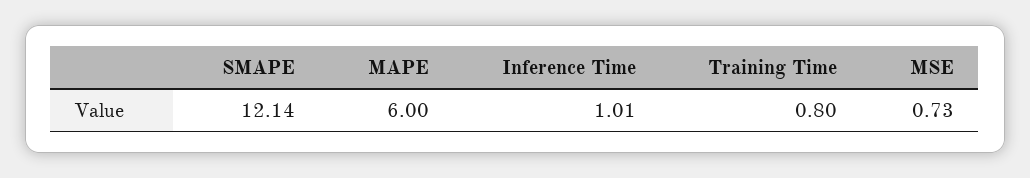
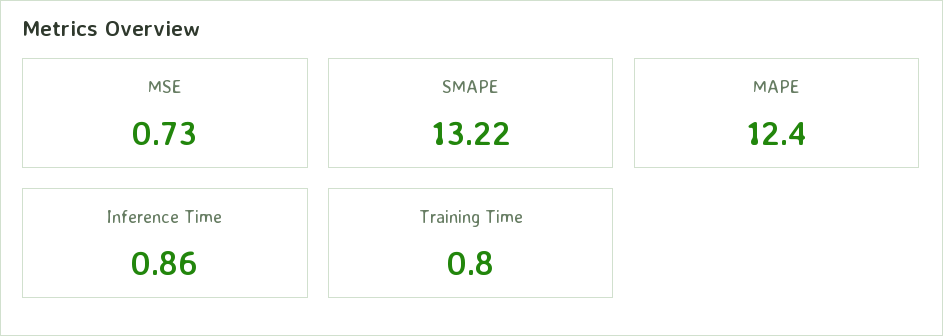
SMAPE: 12.14 -> 13.22
MAPE: 6 -> 12.4
Inference Time: 1.01 -> 0.86

